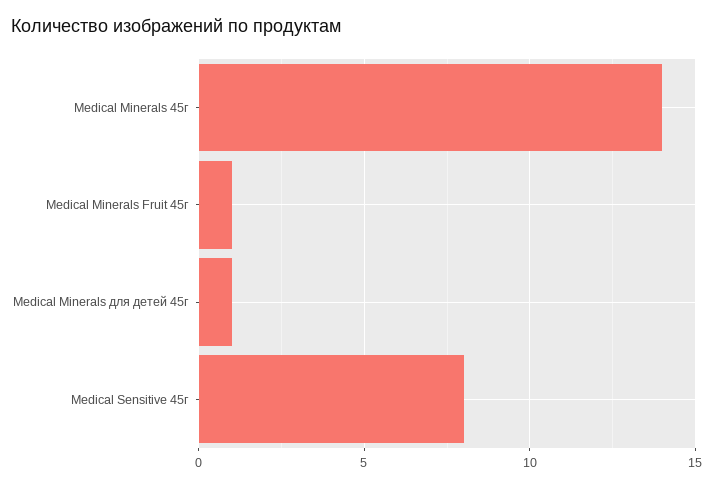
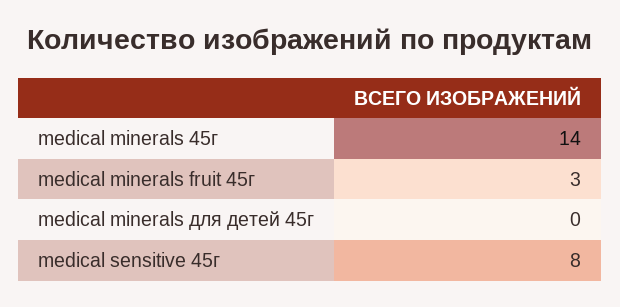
Medical Minerals Fruit 45г: 1 -> 3
Medical Minerals для детей 45г: 1 -> 0

